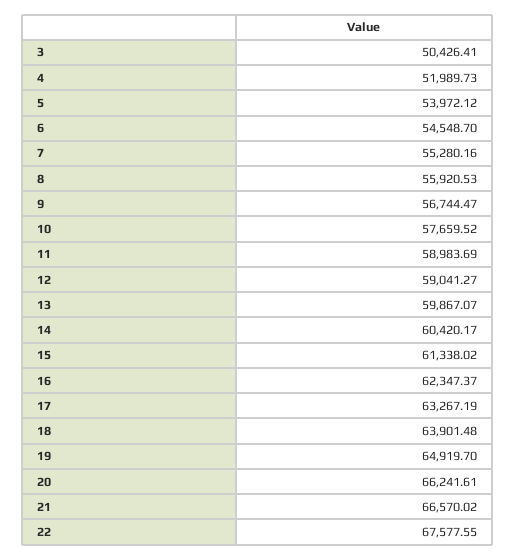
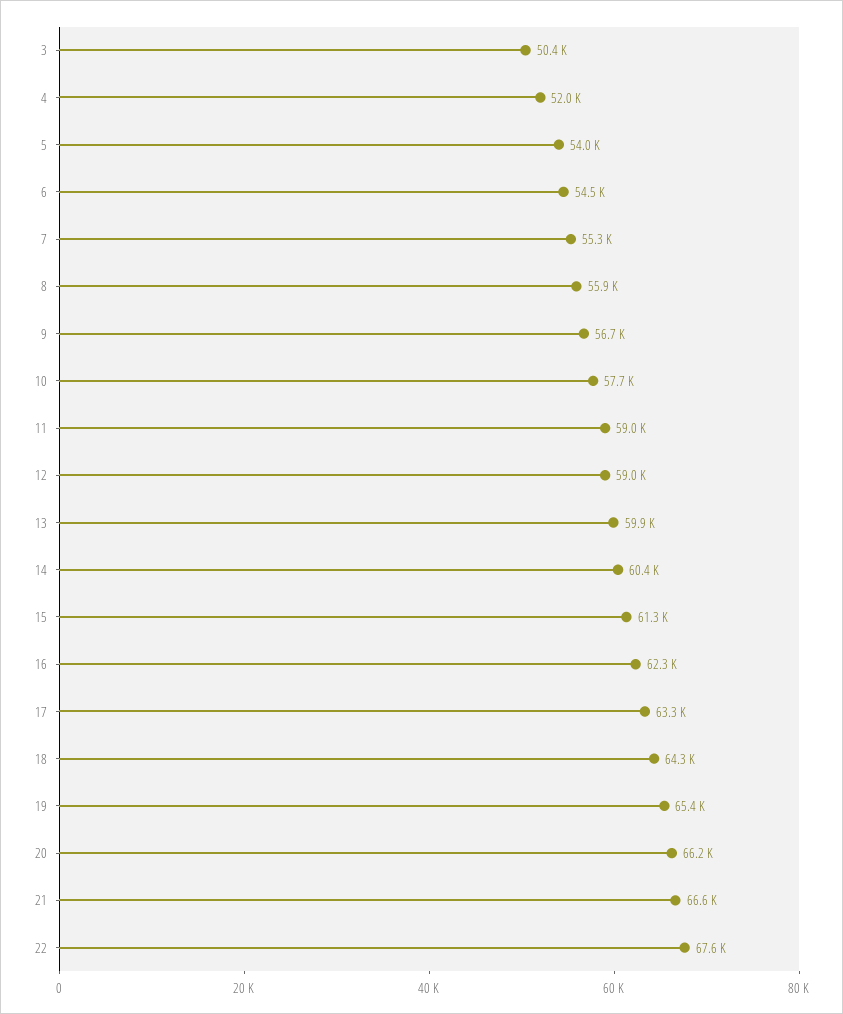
18: 63901.48 -> 64300
19: 64919.7 -> 65400

